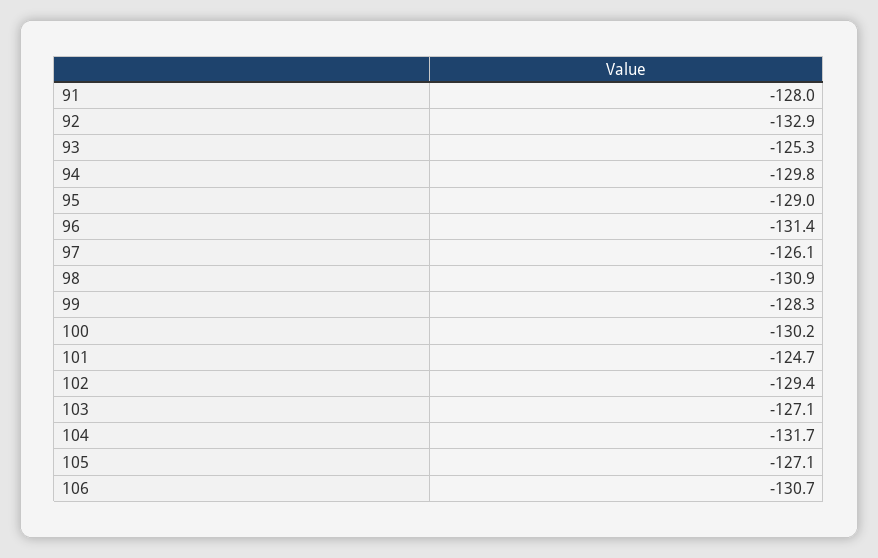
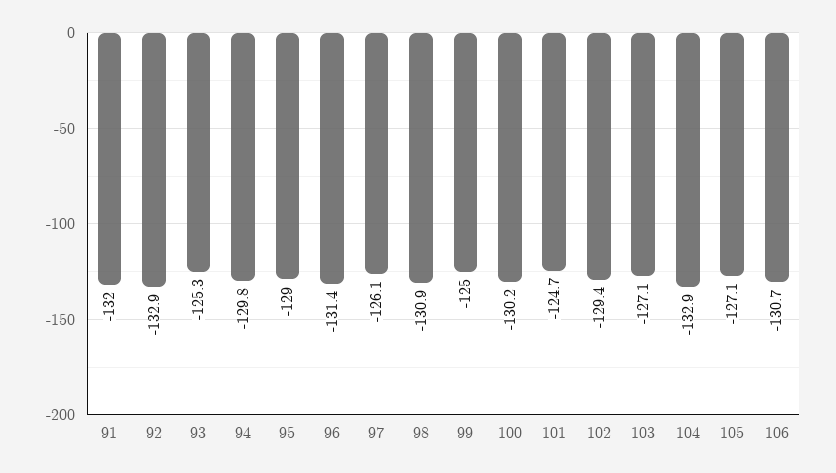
91: -128 -> -132
99: -128.3 -> -125
104: -131.7 -> -132.9

